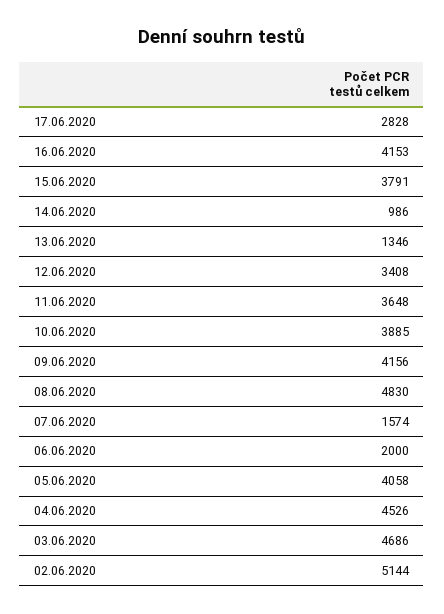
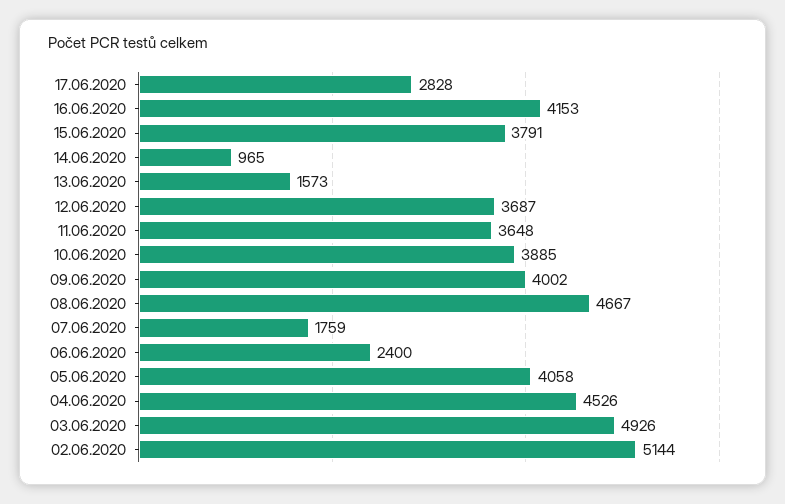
14.06.2020: 986 -> 965
13.06.2020: 1346 -> 1573
12.06.2020: 3408 -> 3687
09.06.2020: 4156 -> 4002
08.06.2020: 4830 -> 4667
07.06.2020: 1574 -> 1759
06.06.2020: 2000 -> 2400
03.06.2020: 4686 -> 4926

